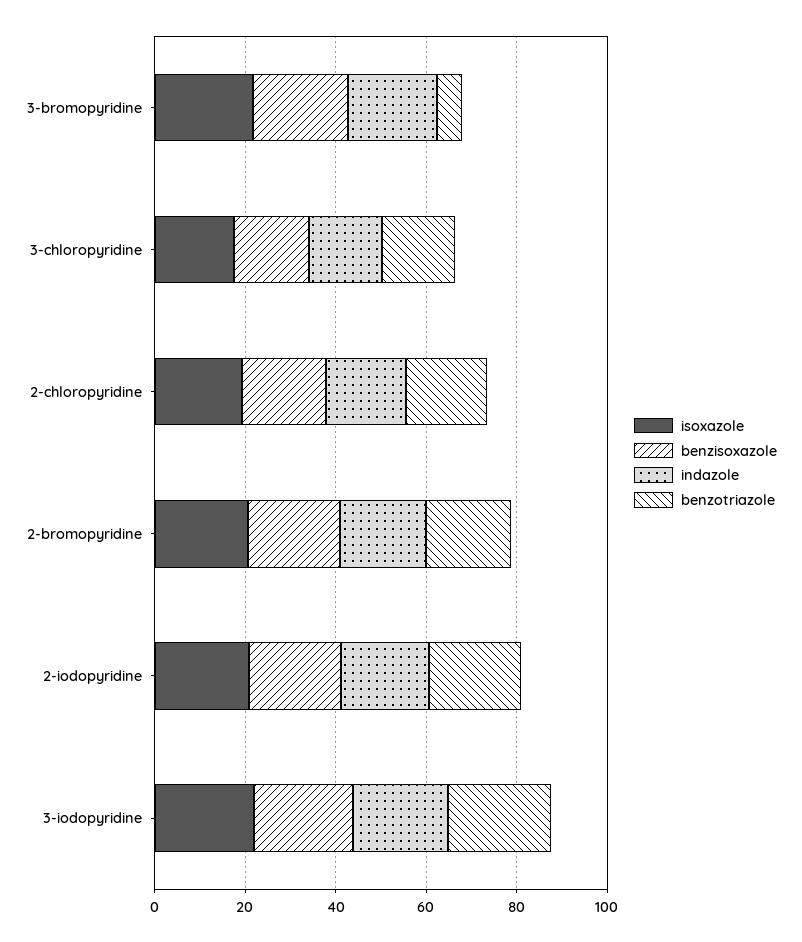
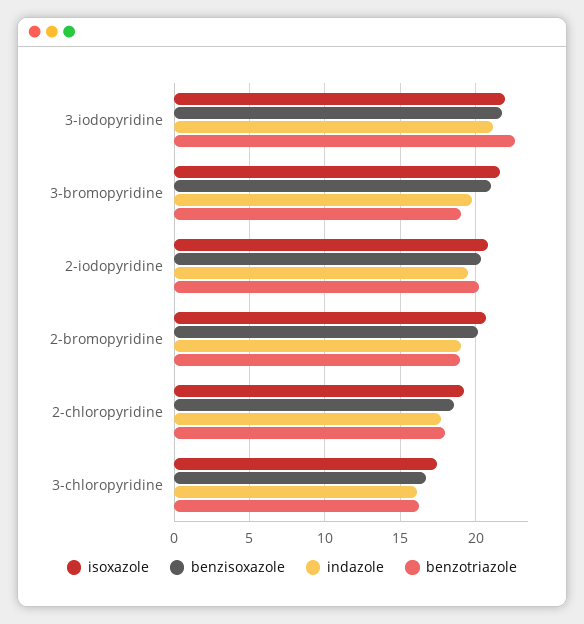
benzotriazole, 3-bromopyridine: 5 -> 19

